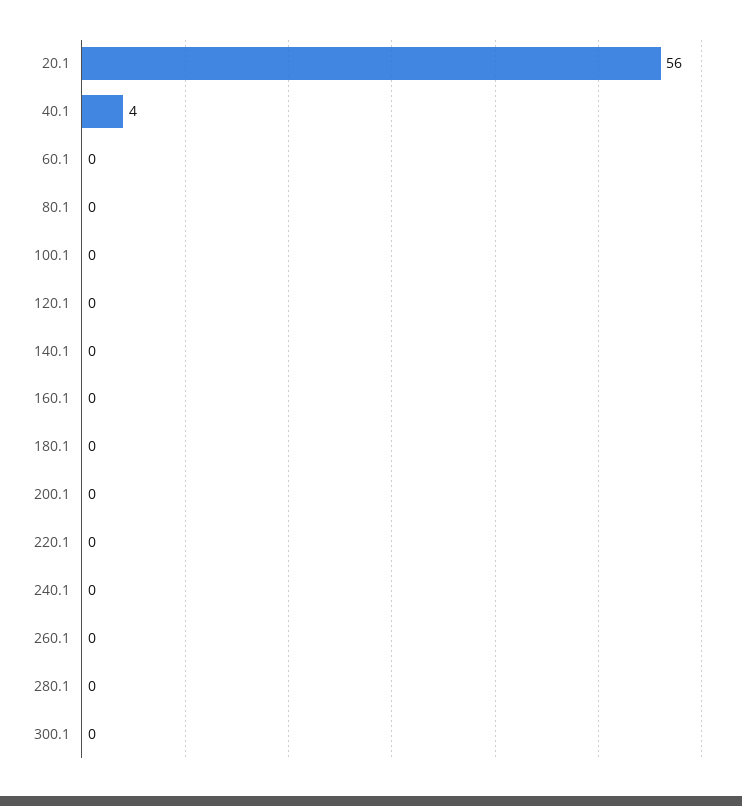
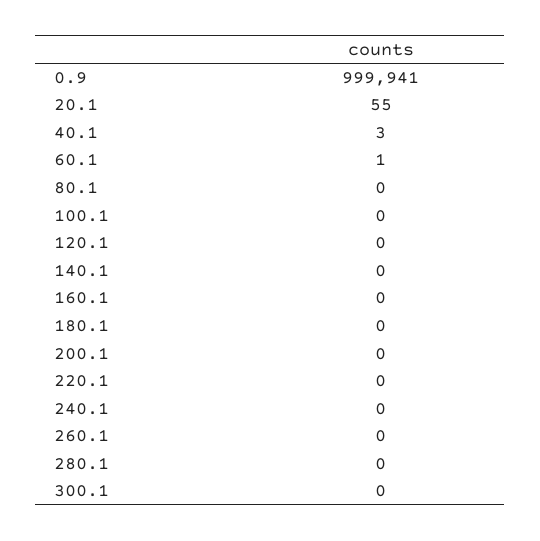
20.1: 56 -> 55
40.1: 4 -> 3
60.1: 0 -> 1
0.9: none -> 999941

